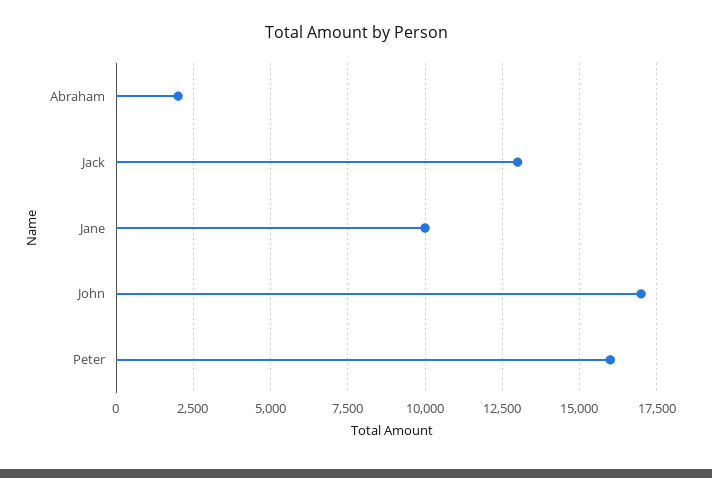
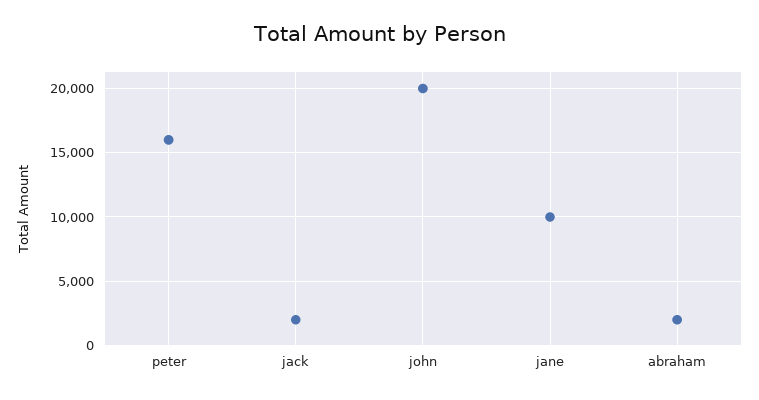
Jack: 13000 -> 2000
John: 17000 -> 20000

